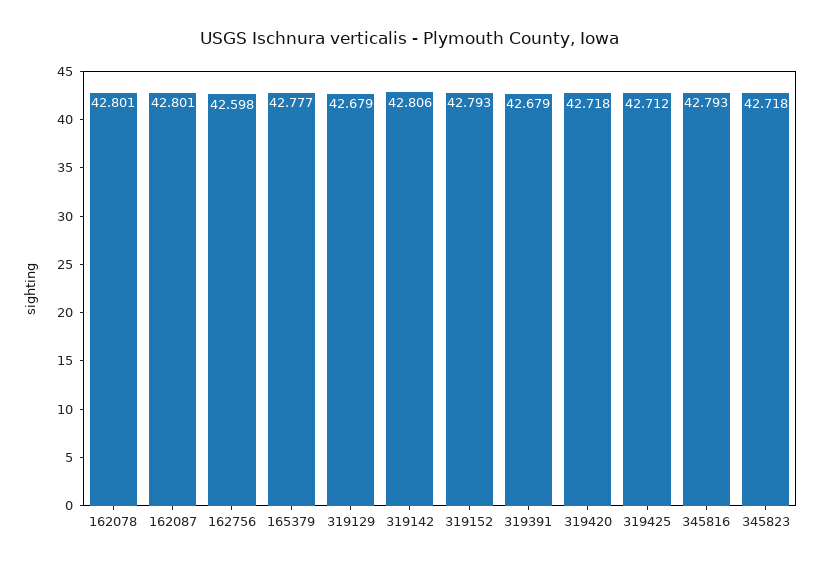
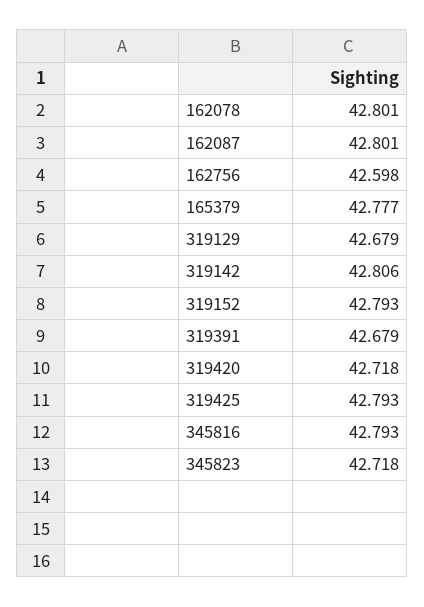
319425: 42.712 -> 42.793

